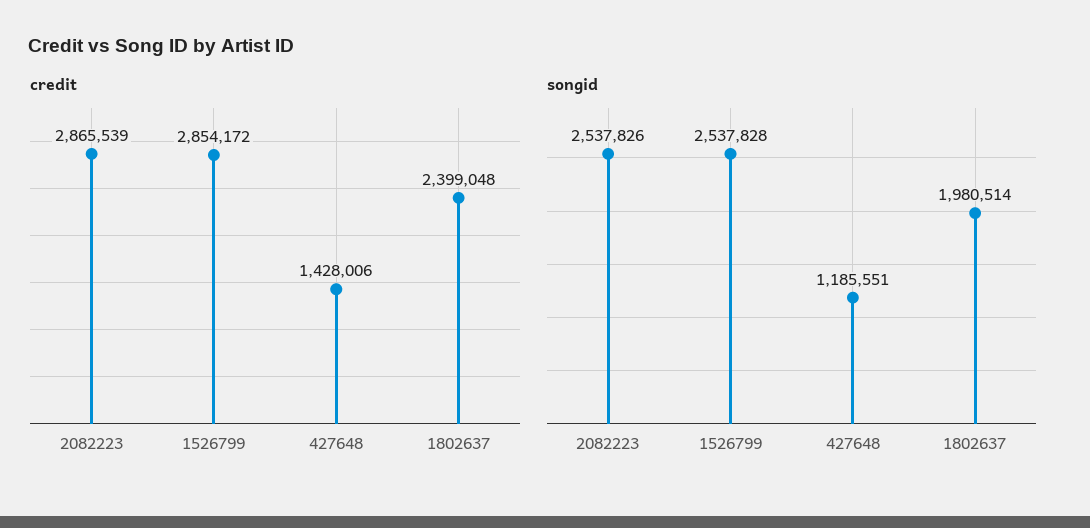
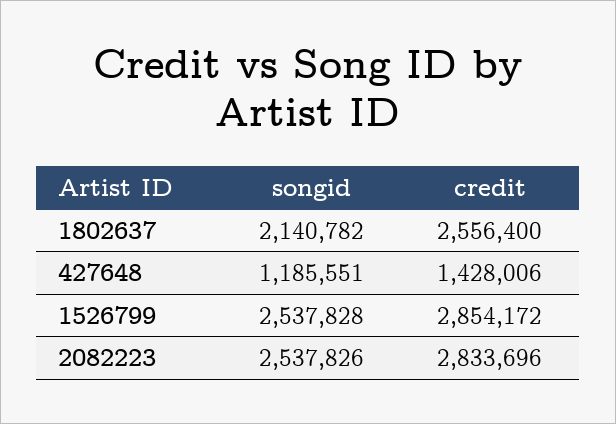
credit, 2082223: 2865539 -> 2833696
credit, 1802637: 2399048 -> 2556400
songid, 1802637: 1980514 -> 2140782

